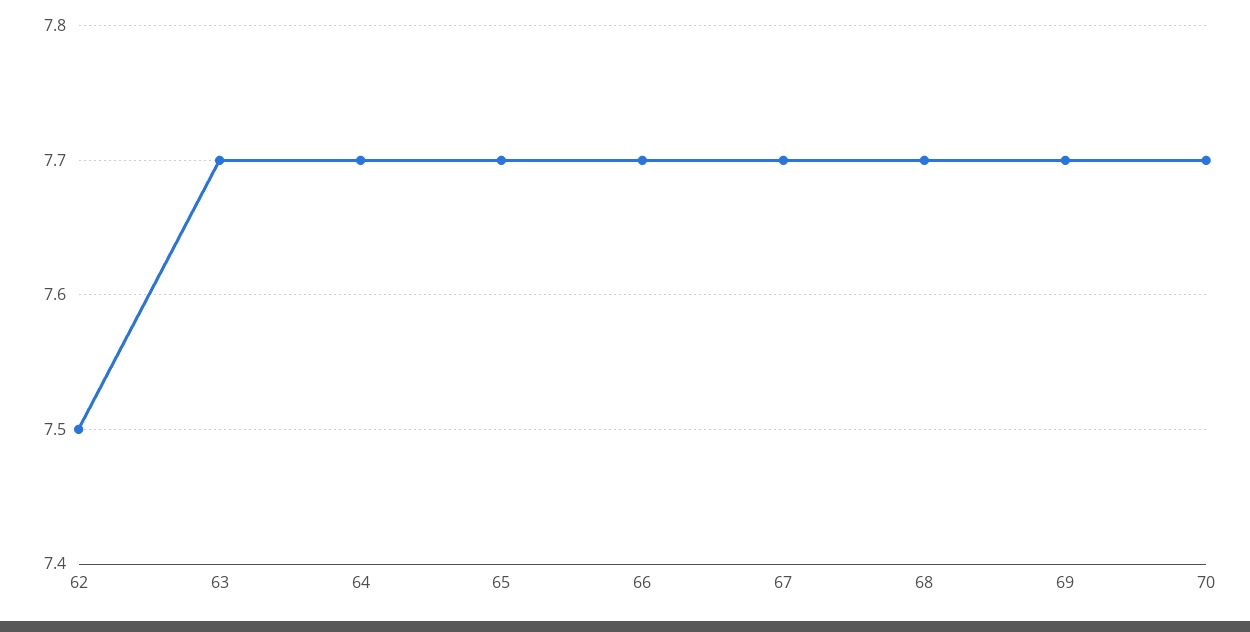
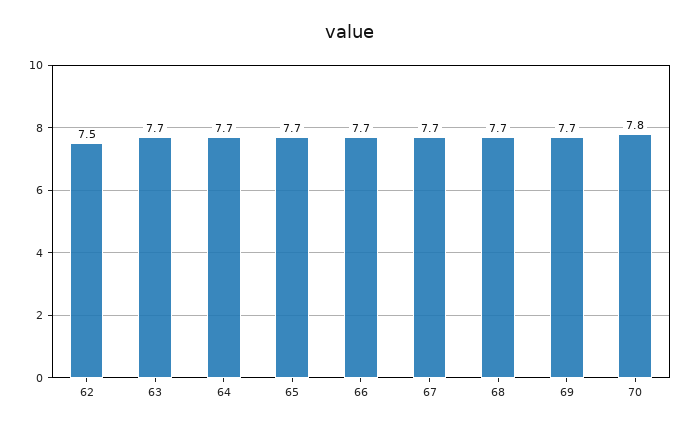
70: 7.7 -> 7.8

